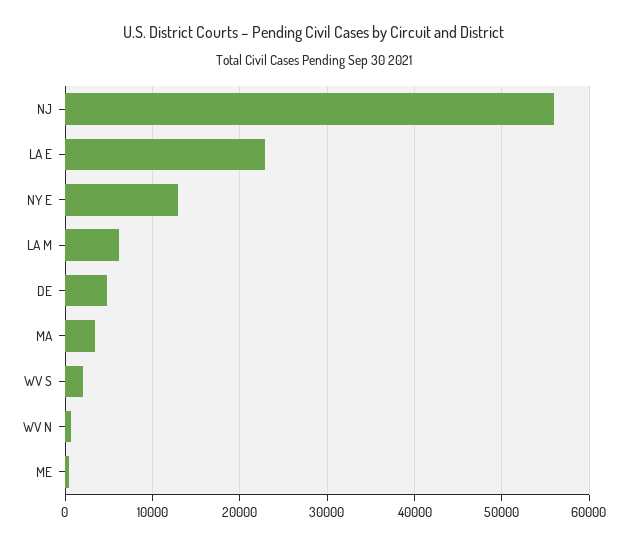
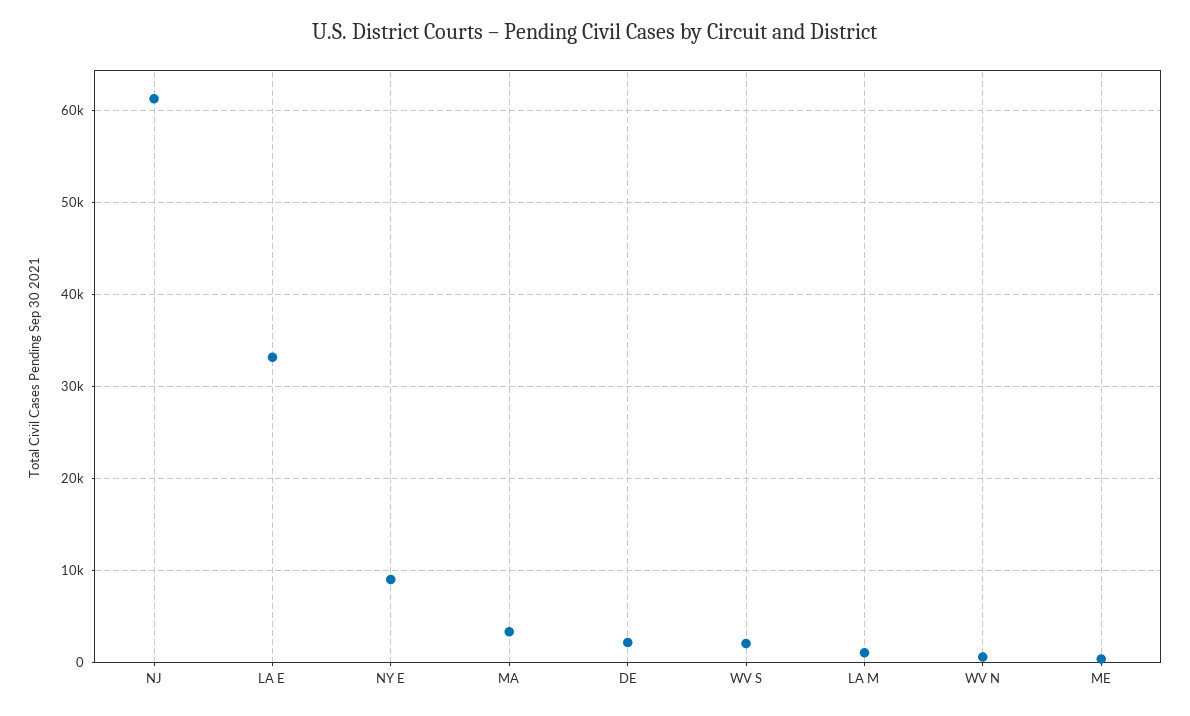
NJ: 56000 -> 61000
LA E: 23000 -> 33000
NY E: 13000 -> 9000
LA M: 6000 -> 1000
DE: 5000 -> 2000

